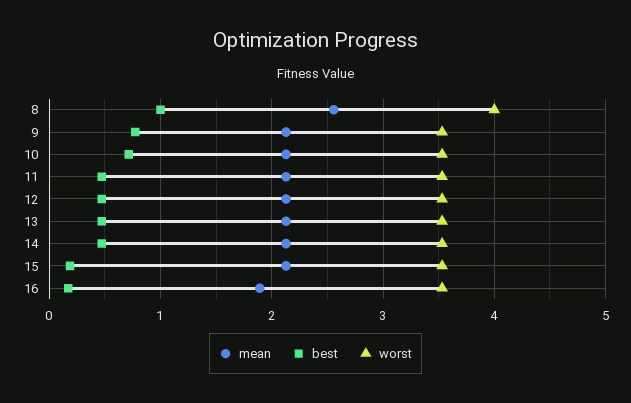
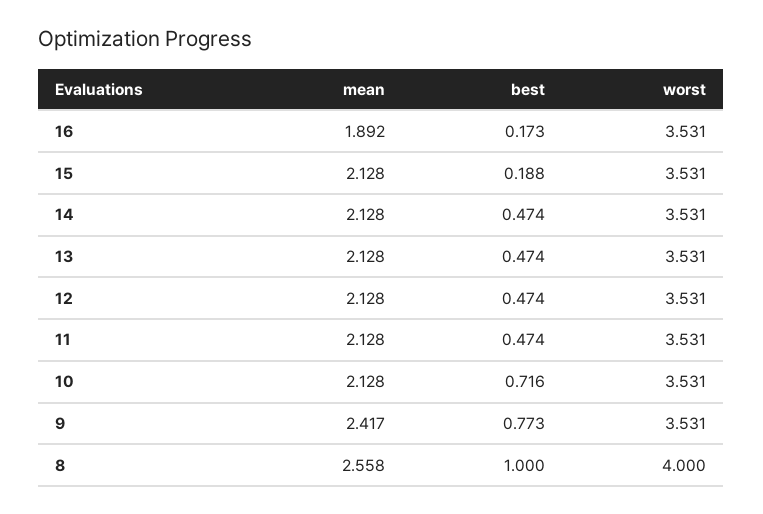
mean, 9: 2.1 -> 2.417

